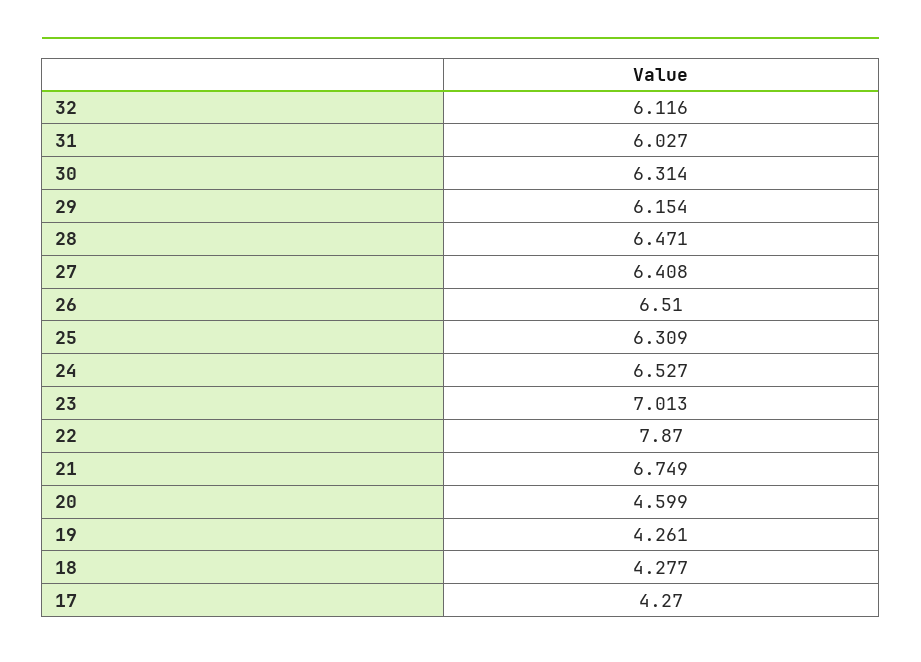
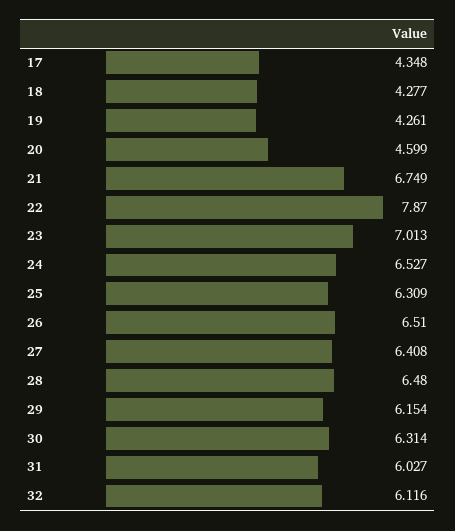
28: 6.471 -> 6.48
17: 4.27 -> 4.348

